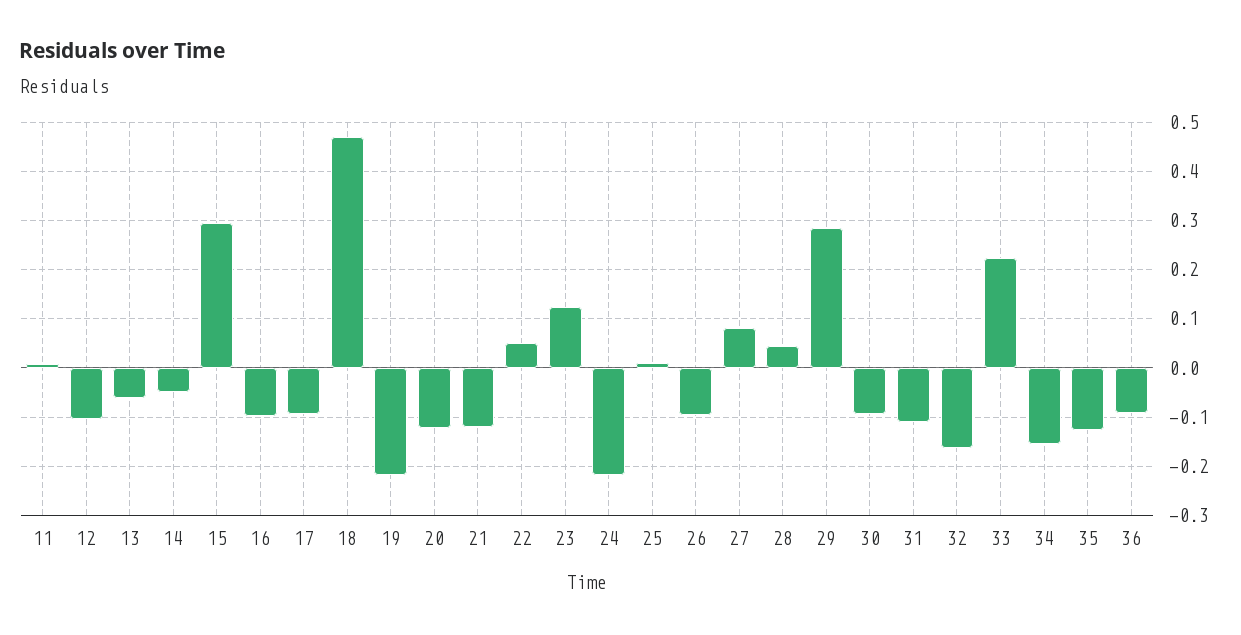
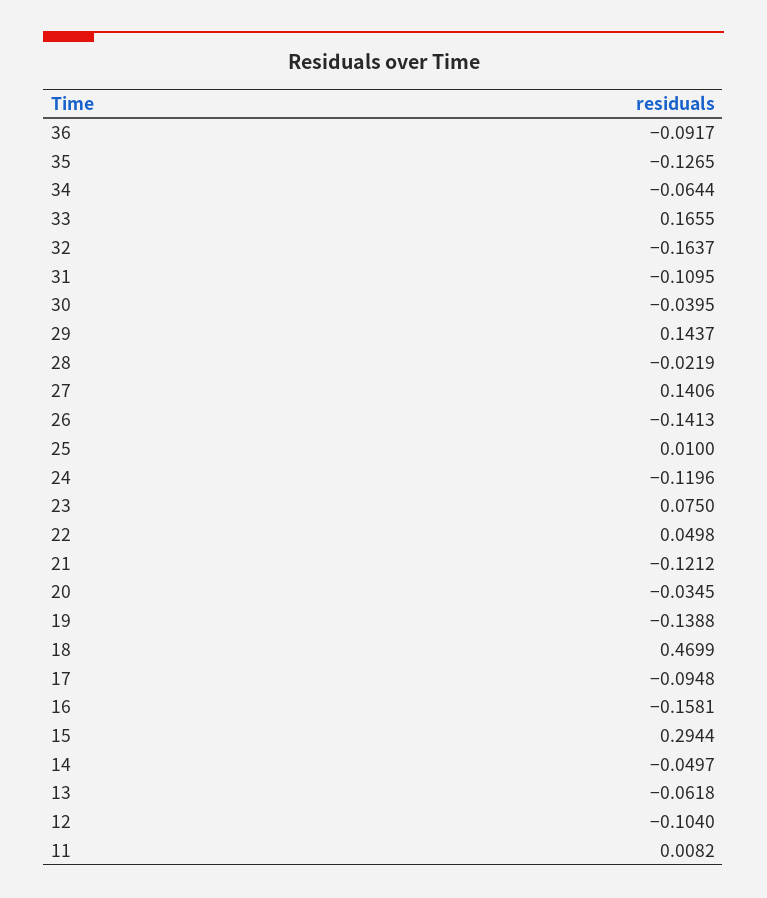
16: -0.1 -> -0.1581
19: -0.22 -> -0.1388
20: -0.12 -> -0.0345
23: 0.12 -> 0.075
24: -0.22 -> -0.1196
26: -0.1 -> -0.1413
27: 0.08 -> 0.1406
28: 0.04 -> -0.0219
29: 0.28 -> 0.1437
30: -0.1 -> -0.0395
33: 0.22 -> 0.1655
34: -0.16 -> -0.0644

